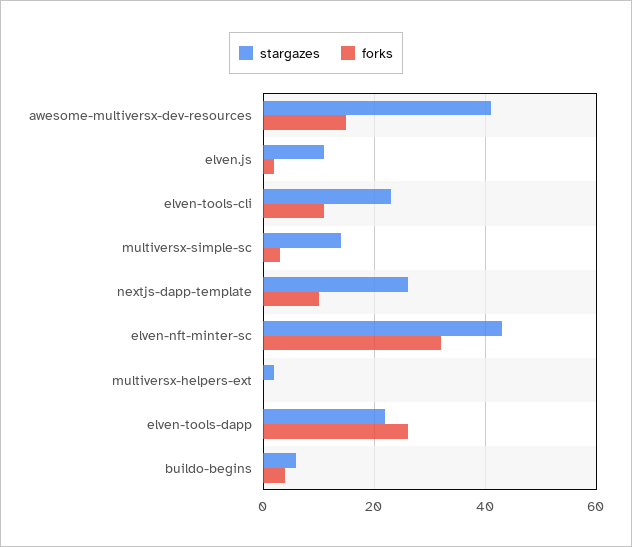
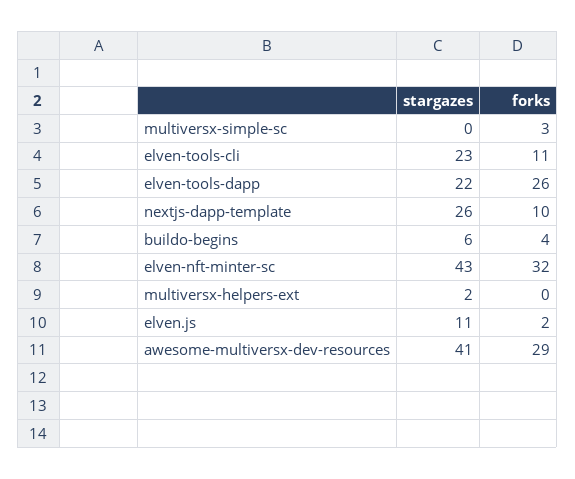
forks, awesome-multiversx-dev-resources: 15 -> 29
stargazes, multiversx-simple-sc: 15 -> 0

